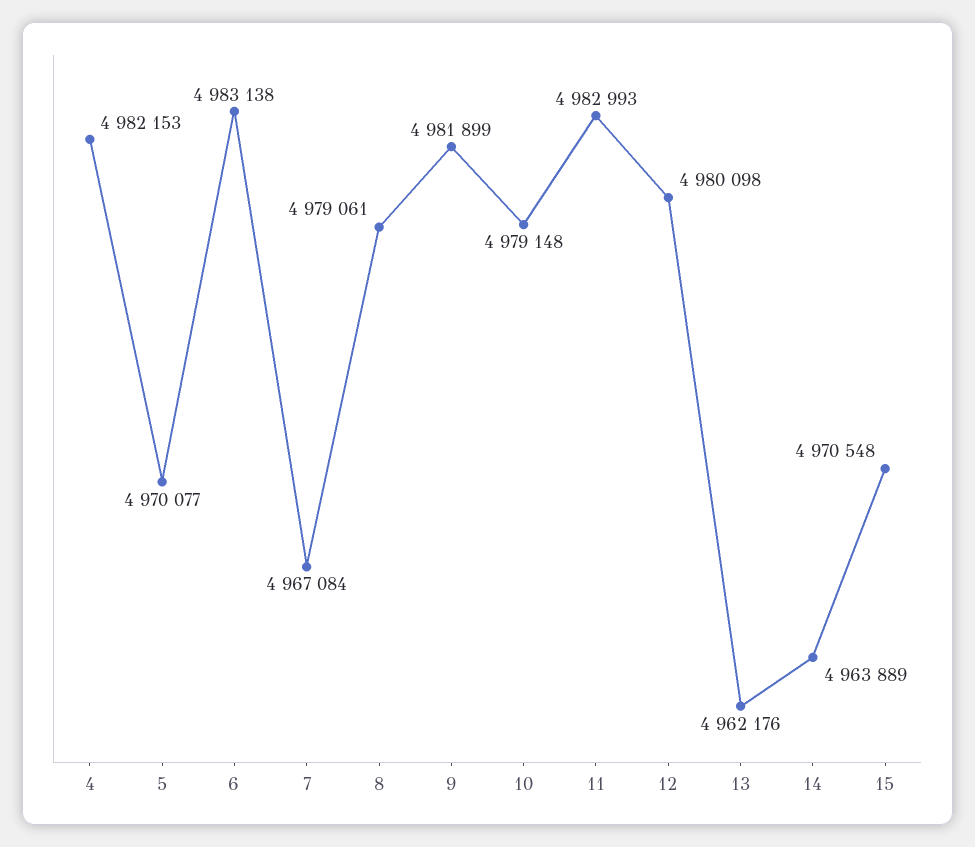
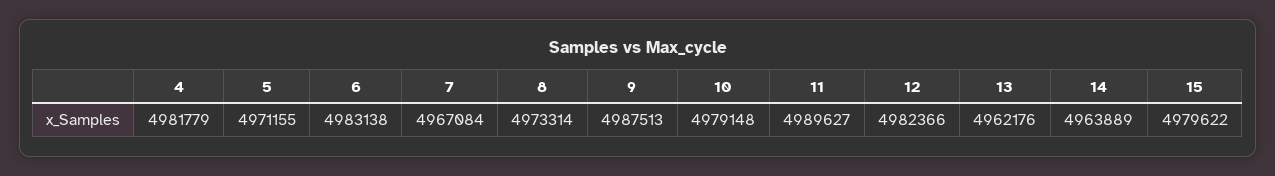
4: 4982153 -> 4981779
5: 4970077 -> 4971155
8: 4979061 -> 4973314
9: 4981899 -> 4987513
11: 4982993 -> 4989627
12: 4980098 -> 4982366
15: 4970548 -> 4979622

